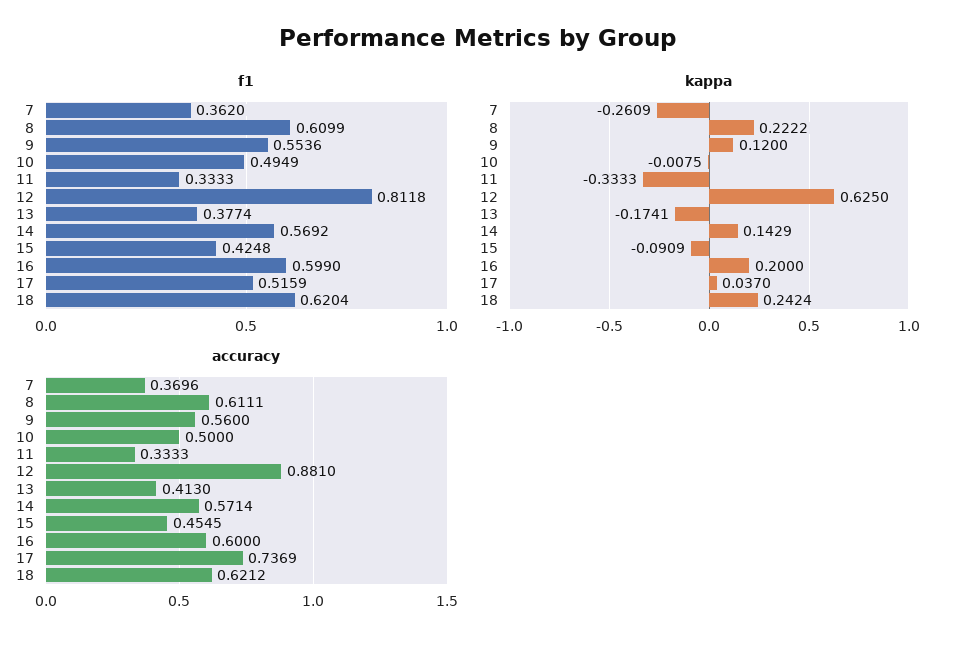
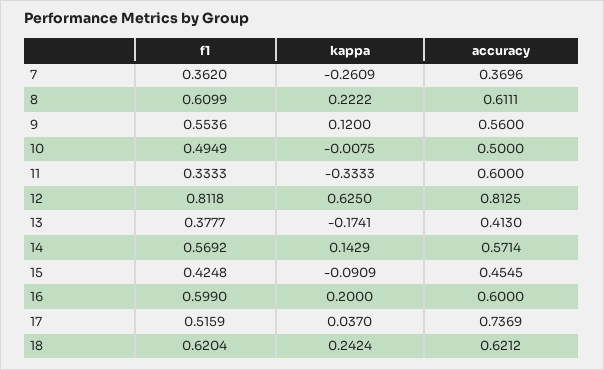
f1, 13: 0.3774 -> 0.3777
accuracy, 11: 0.3333 -> 0.6
accuracy, 12: 0.881 -> 0.8125

